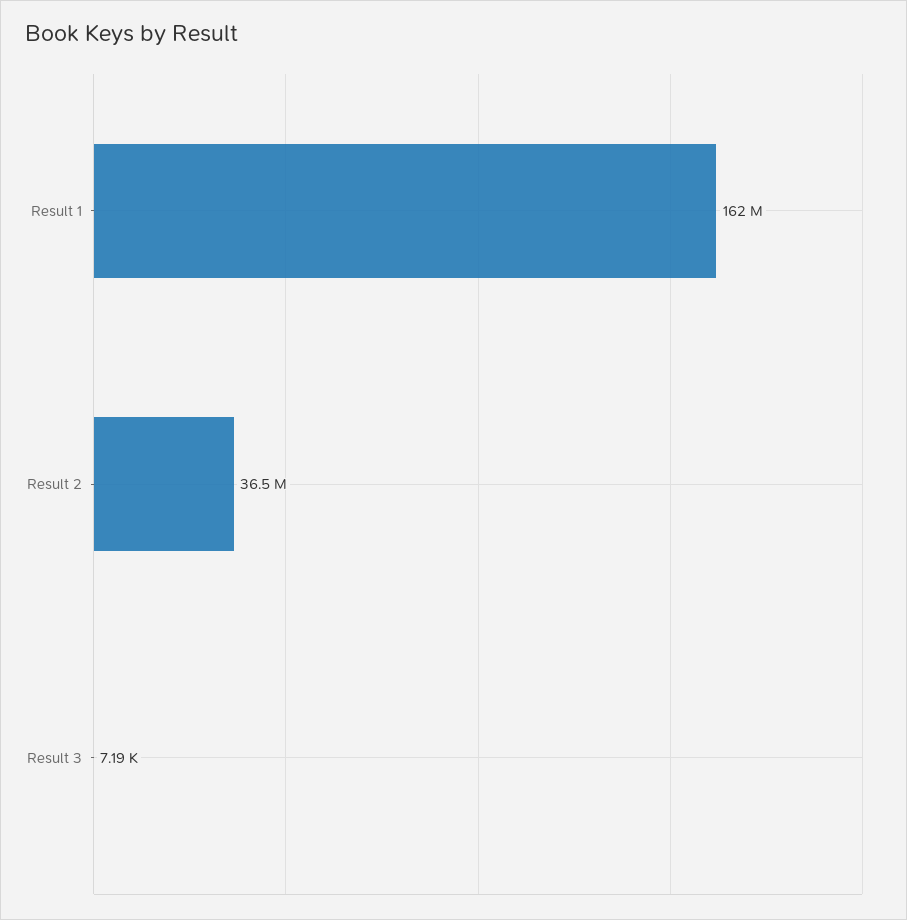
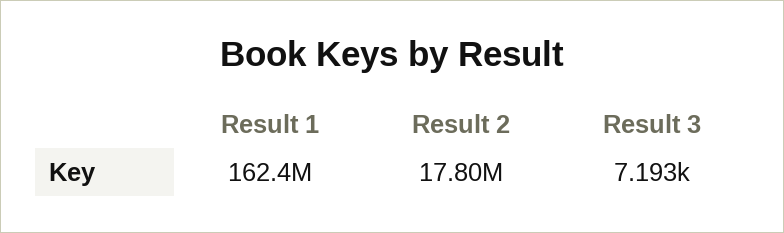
Result 2: 36500000 -> 17800000

